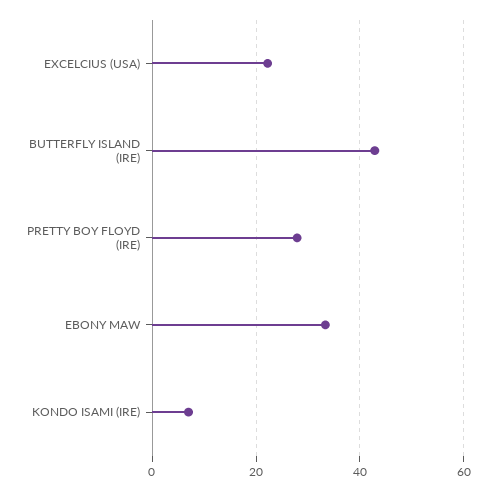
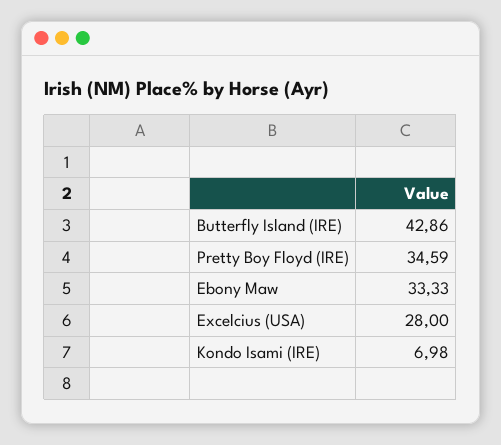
EXCELCIUS (USA): 22 -> 28
PRETTY BOY FLOYD (IRE): 28 -> 34.59

